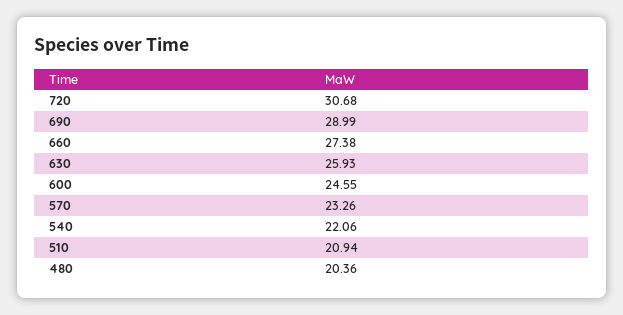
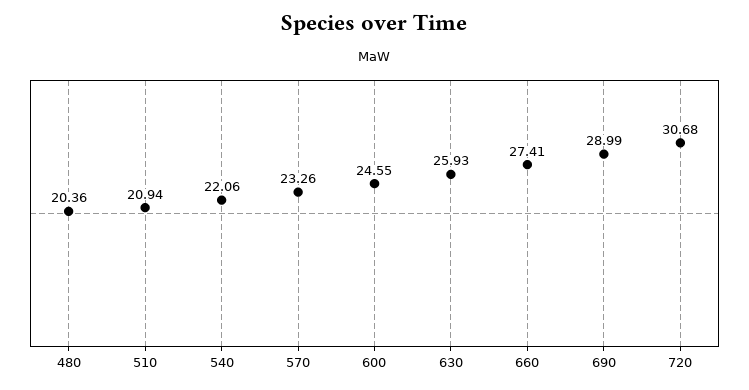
660: 27.38 -> 27.41

